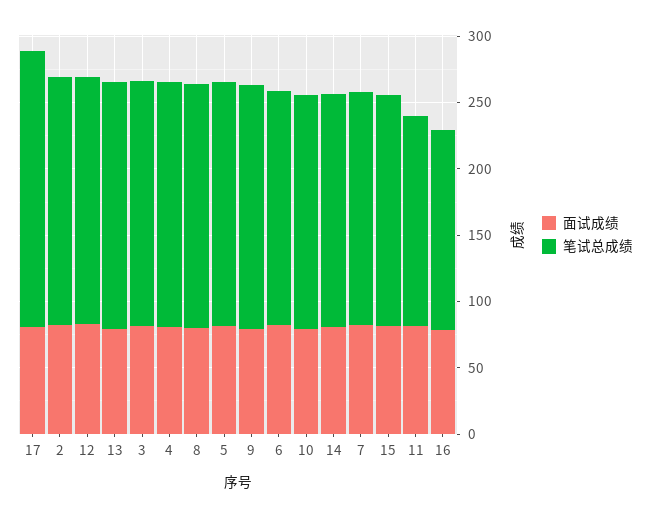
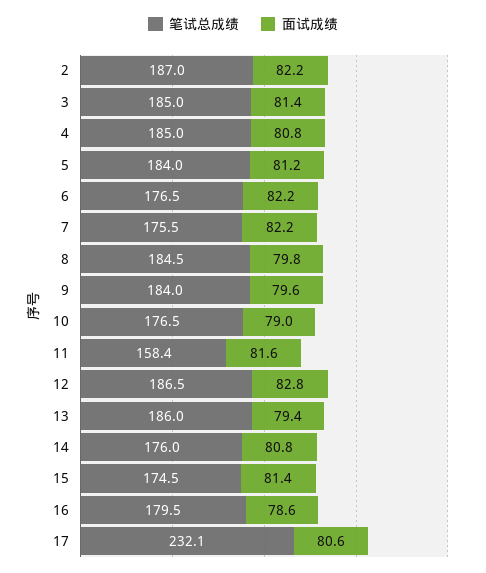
笔试总成绩, 17: 210 -> 232.1
笔试总成绩, 16: 150 -> 179.5

